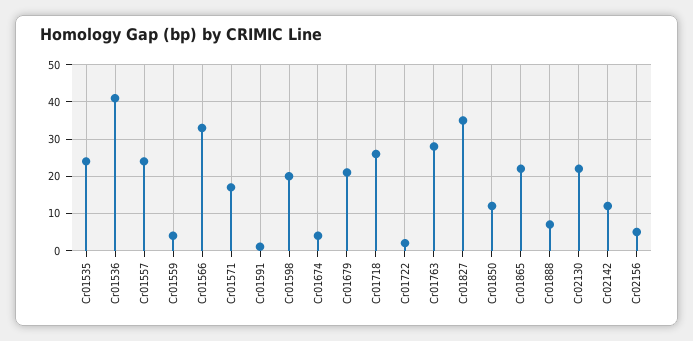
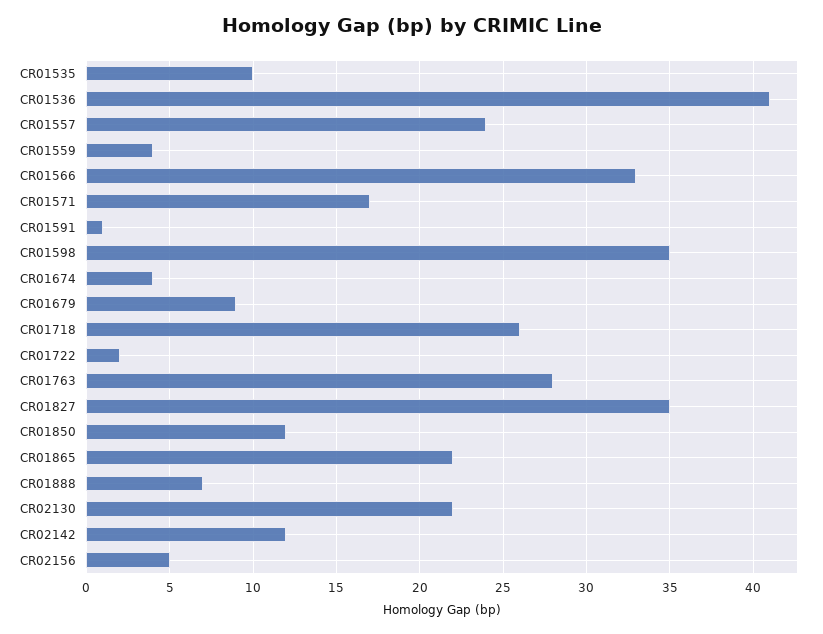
Cr01535: 25 -> 10
Cr01598: 20 -> 35
Cr01679: 20 -> 9

